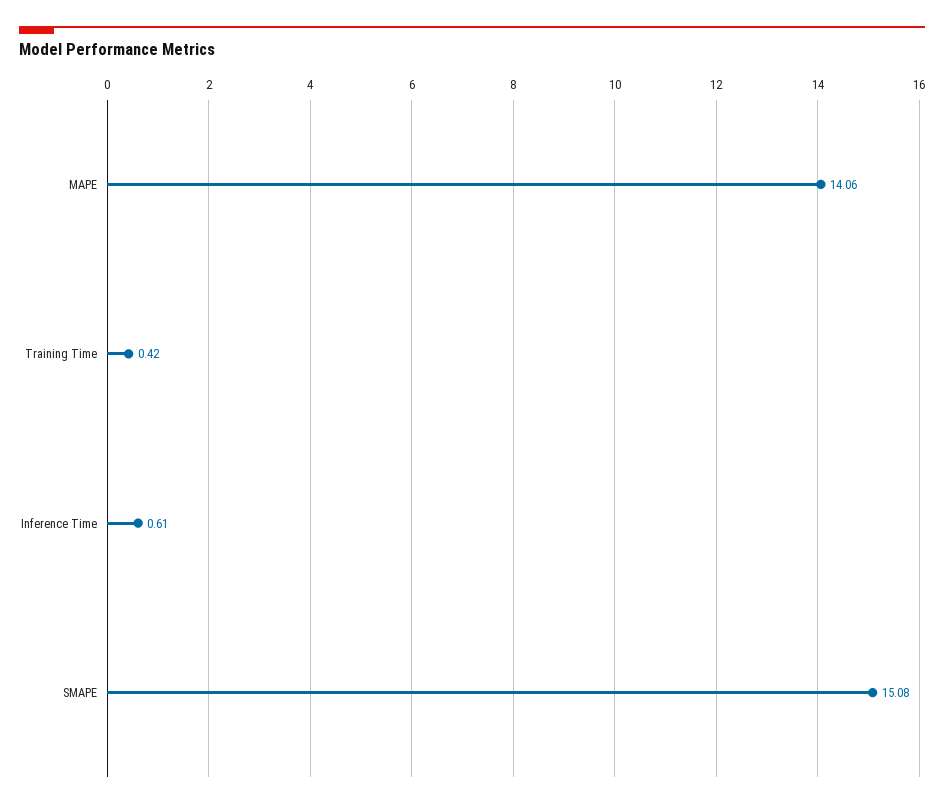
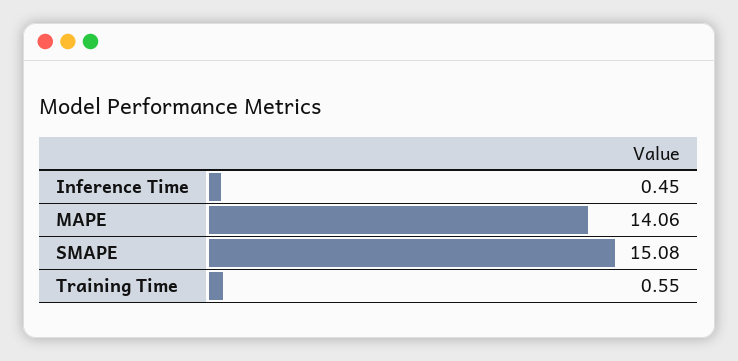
Training Time: 0.42 -> 0.55
Inference Time: 0.61 -> 0.45

